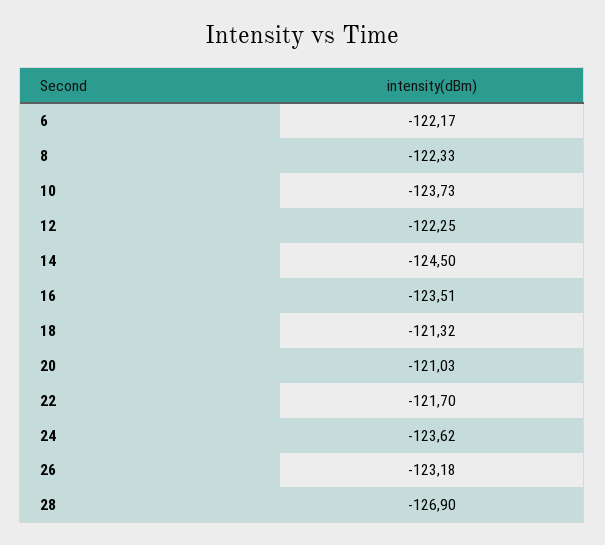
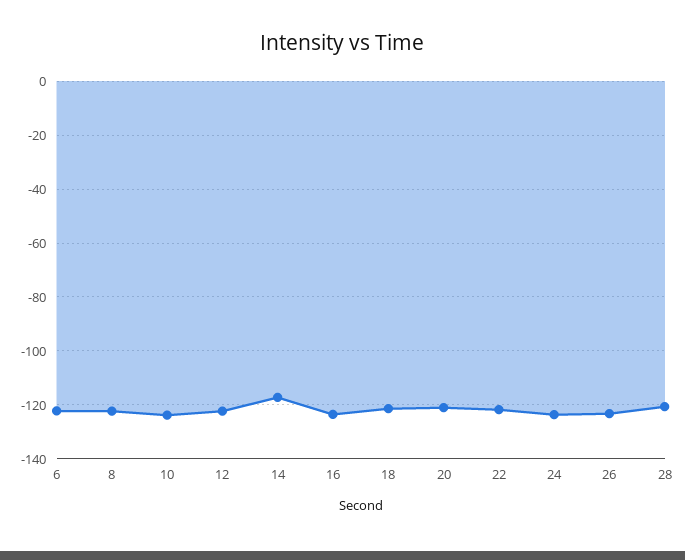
14: -124.5 -> -117.5
28: -126.9 -> -120

